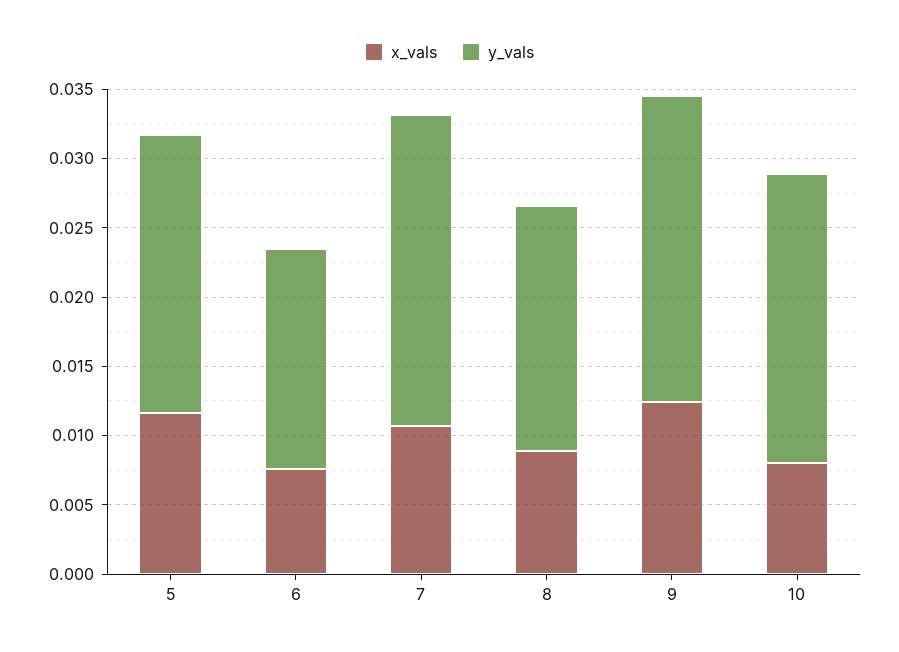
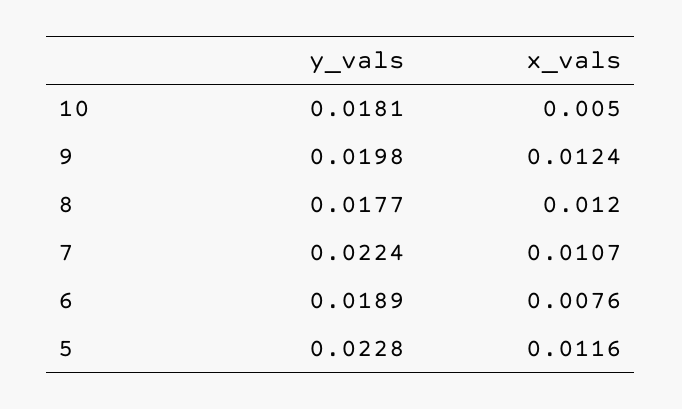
y_vals, 5: 0.02 -> 0.0228
y_vals, 6: 0.016 -> 0.0189
x_vals, 8: 0.009 -> 0.012
y_vals, 9: 0.022 -> 0.0198
x_vals, 10: 0.008 -> 0.005
y_vals, 10: 0.021 -> 0.0181

